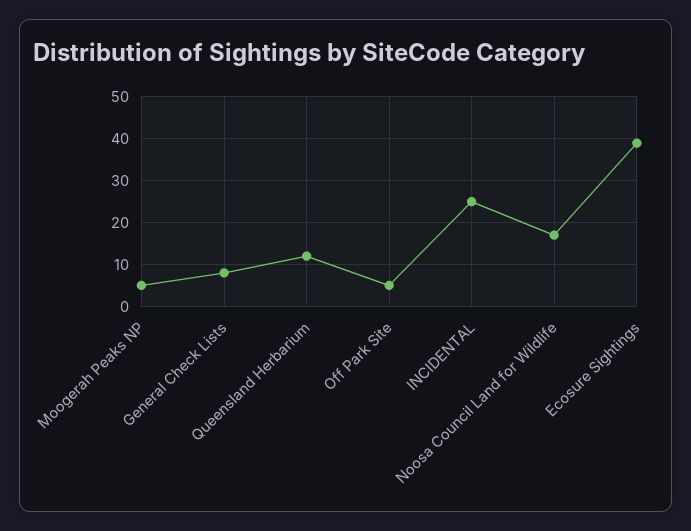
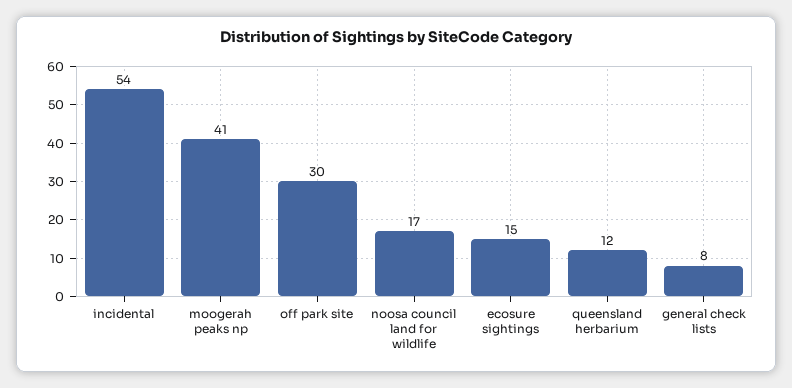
Moogerah Peaks NP: 5 -> 41
Off Park Site: 5 -> 30
INCIDENTAL: 25 -> 54
Ecosure Sightings: 40 -> 15

